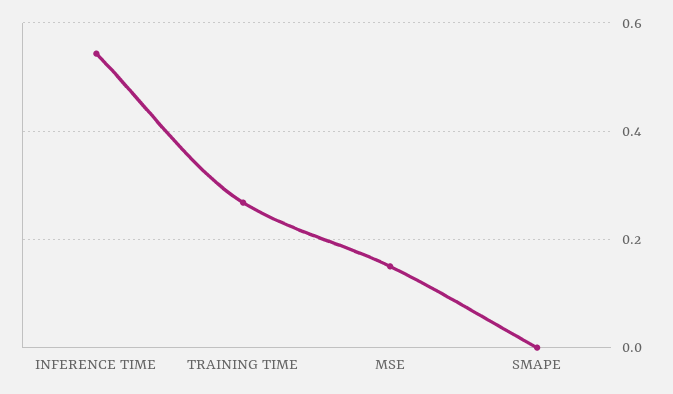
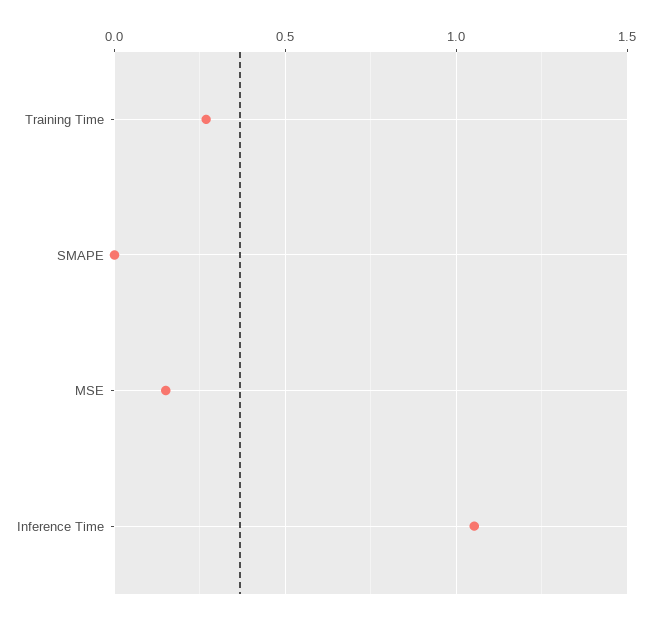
INFERENCE TIME: 0.54 -> 1.05

